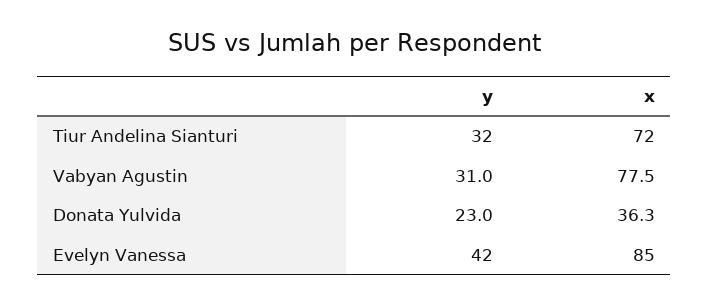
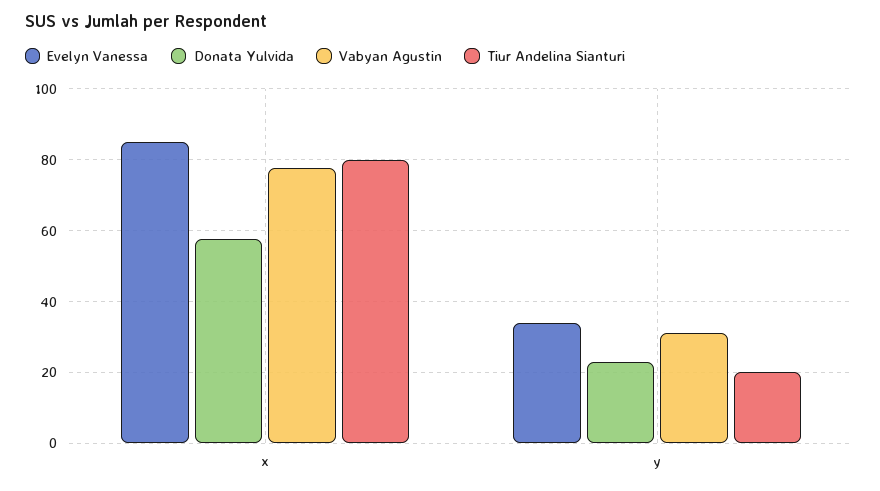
Tiur Andelina Sianturi, y: 32 -> 20
Tiur Andelina Sianturi, x: 72 -> 80
Donata Yulvida, x: 36.3 -> 58
Evelyn Vanessa, y: 42 -> 34

